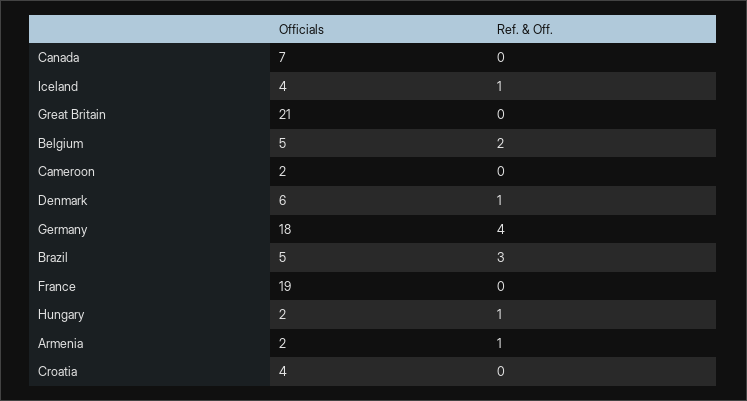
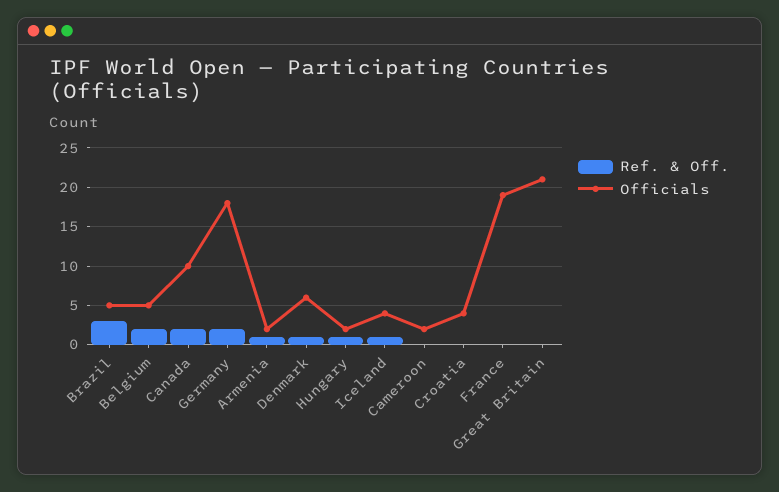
Officials, Canada: 7 -> 10
Ref. & Off., Canada: 0 -> 2
Ref. & Off., Germany: 4 -> 2

